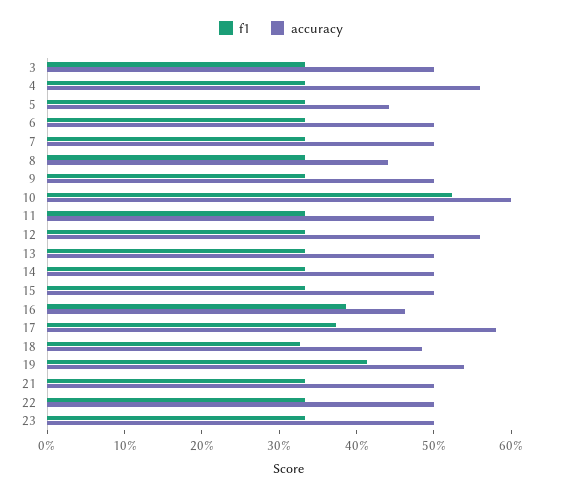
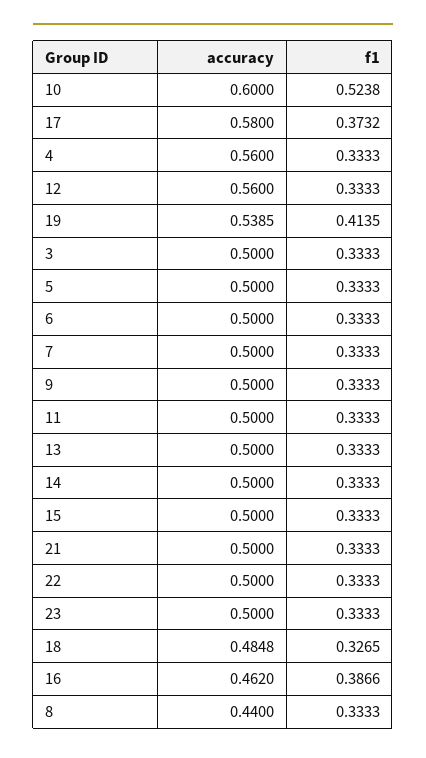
accuracy, 5: 0.44 -> 0.5

